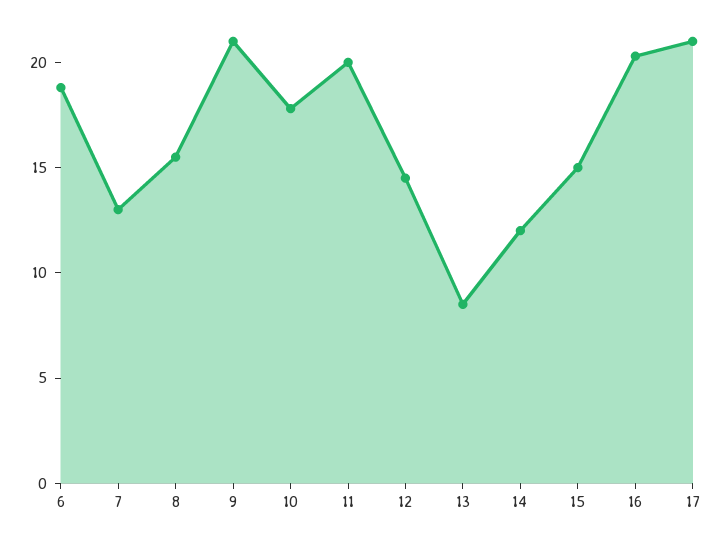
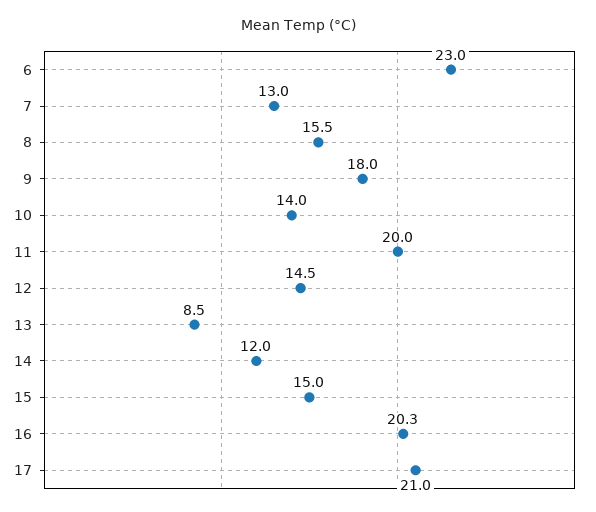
6: 19 -> 23
9: 21 -> 18
10: 18 -> 14

